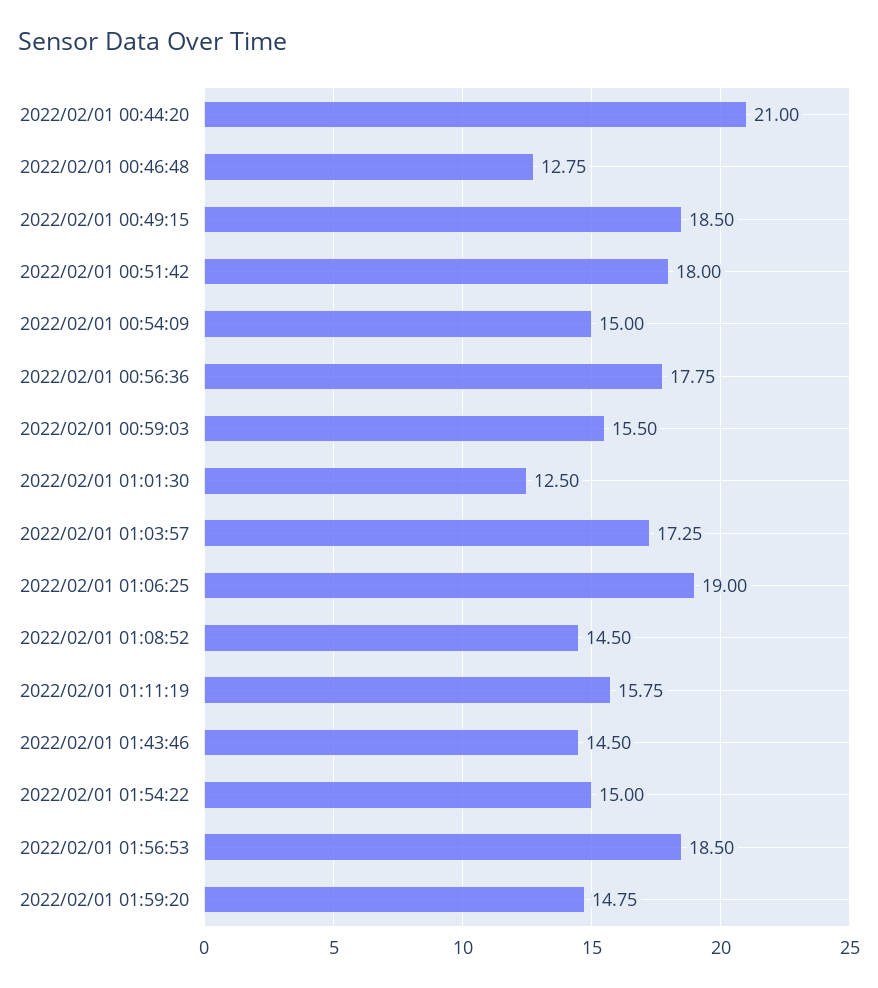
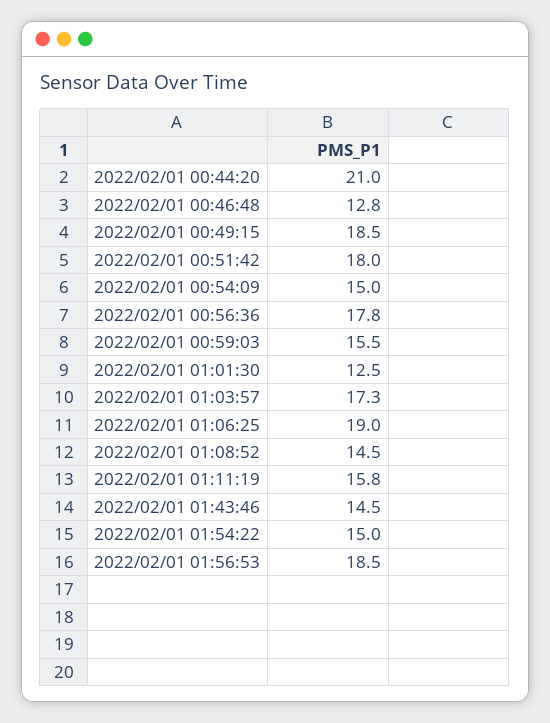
2022/02/01 01:59:20: 14.75 -> none

